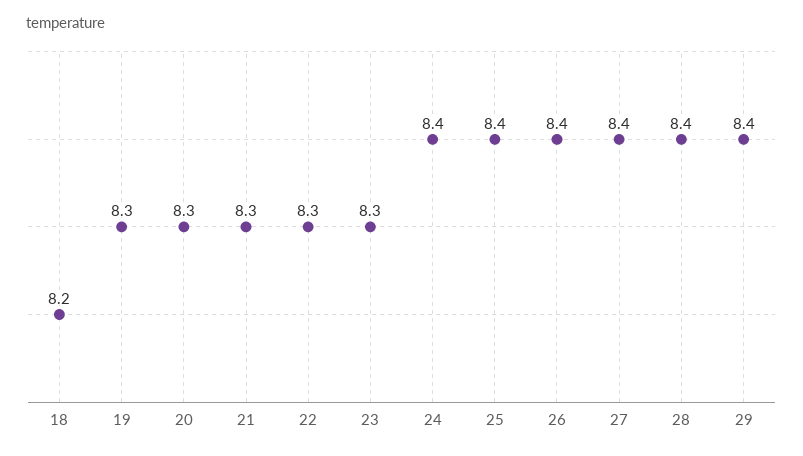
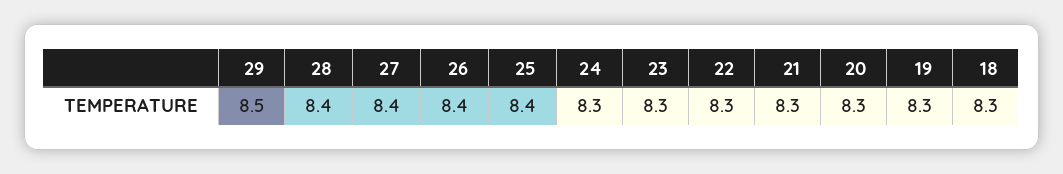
18: 8.2 -> 8.3
24: 8.4 -> 8.3
29: 8.4 -> 8.5

